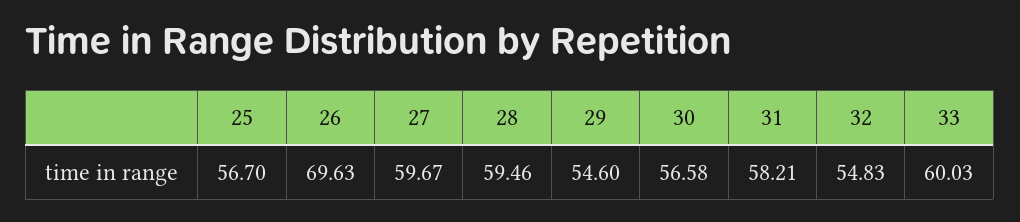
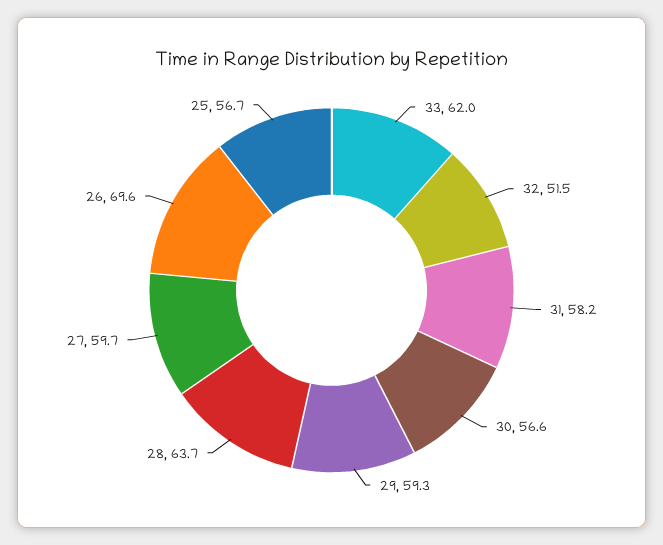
28: 59.46 -> 63.7
29: 54.6 -> 59.3
32: 54.83 -> 51.5
33: 60.03 -> 62

